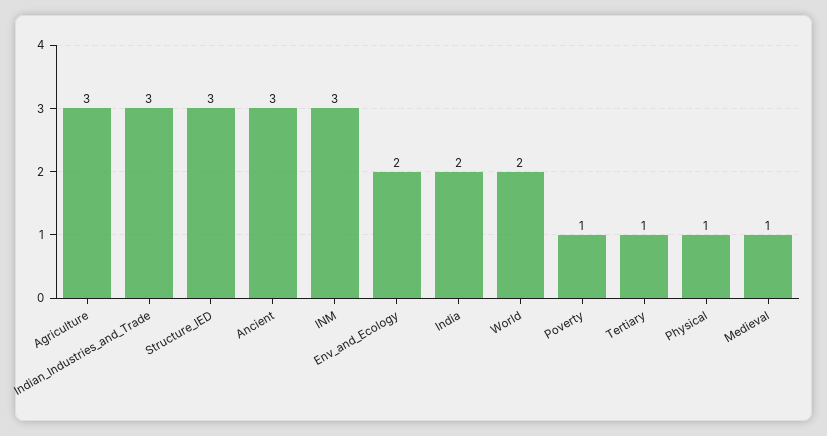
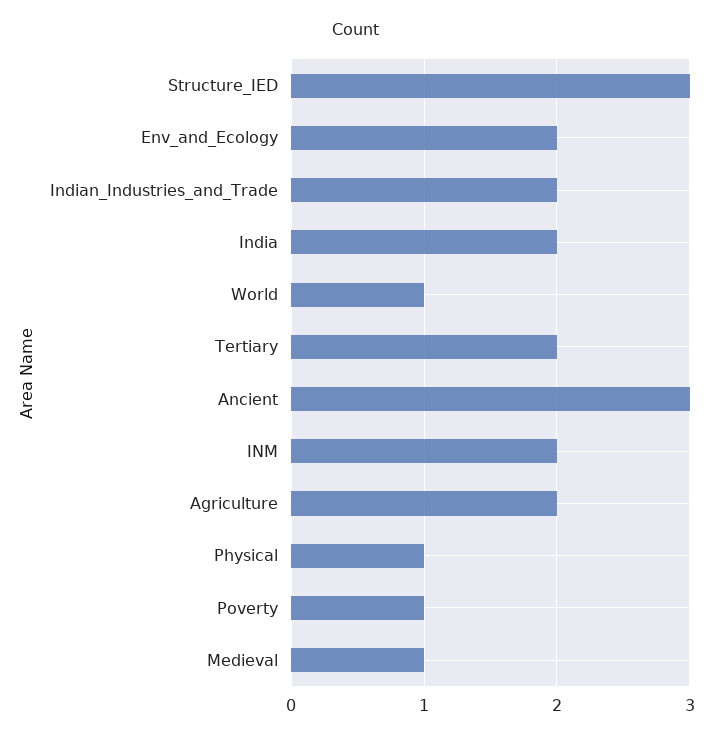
Agriculture: 3 -> 2
Indian_Industries_and_Trade: 3 -> 2
INM: 3 -> 2
World: 2 -> 1
Tertiary: 1 -> 2

